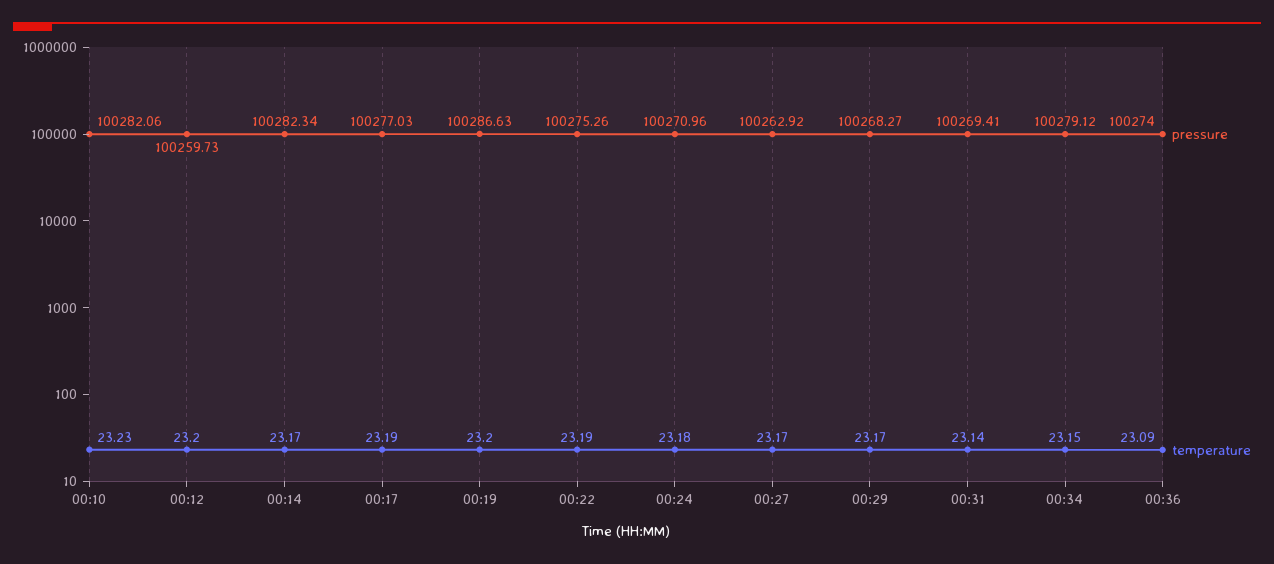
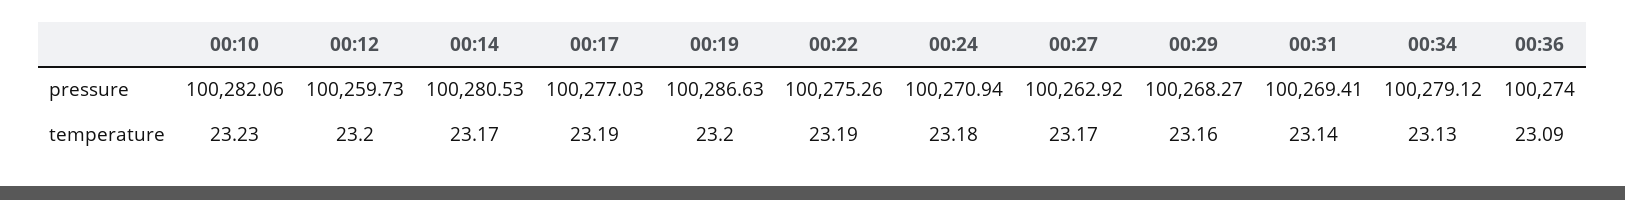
pressure, 00:14: 100282.34 -> 100280.53
pressure, 00:24: 100270.96 -> 100270.94
temperature, 00:29: 23.17 -> 23.16
temperature, 00:34: 23.15 -> 23.13

